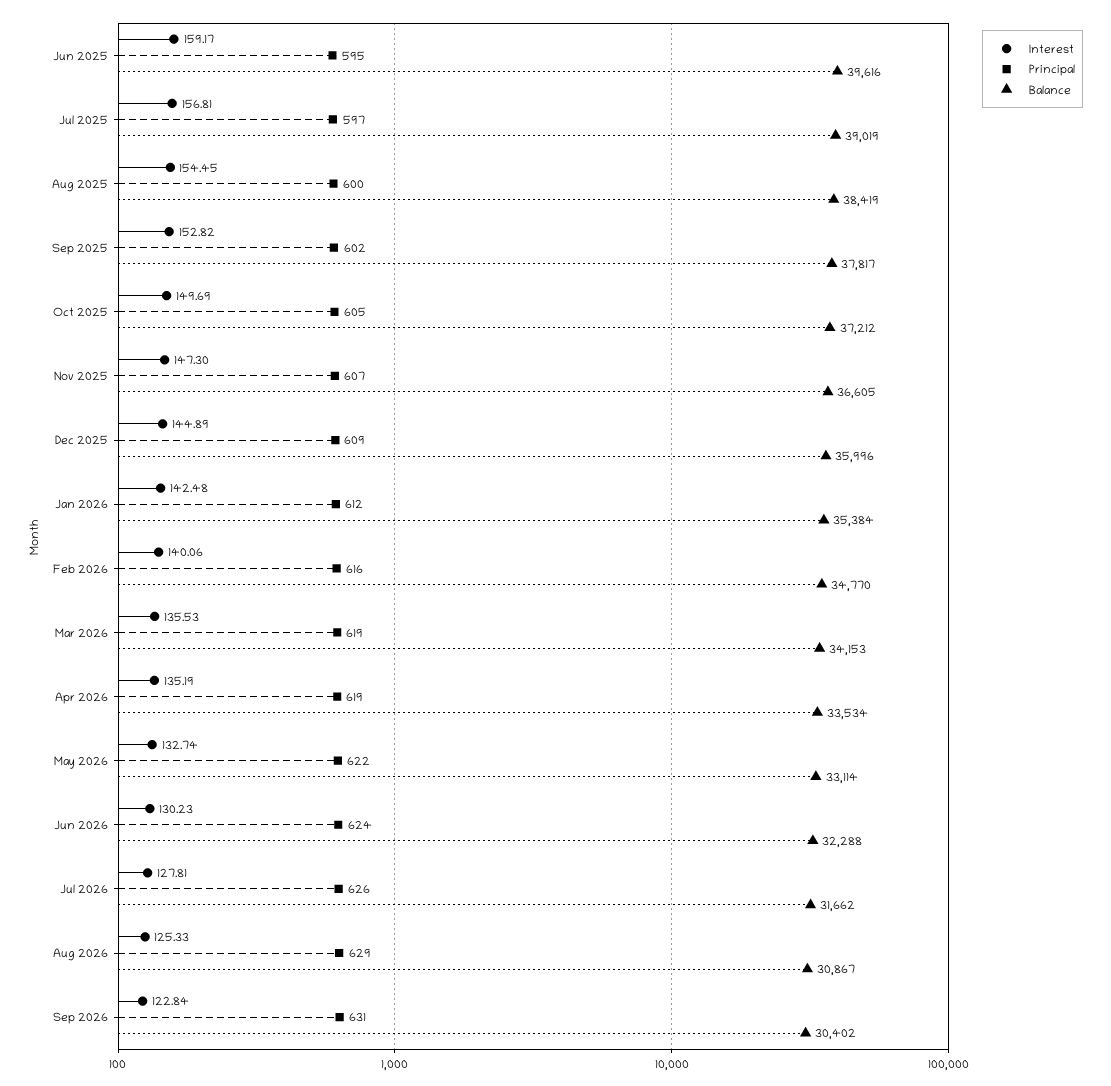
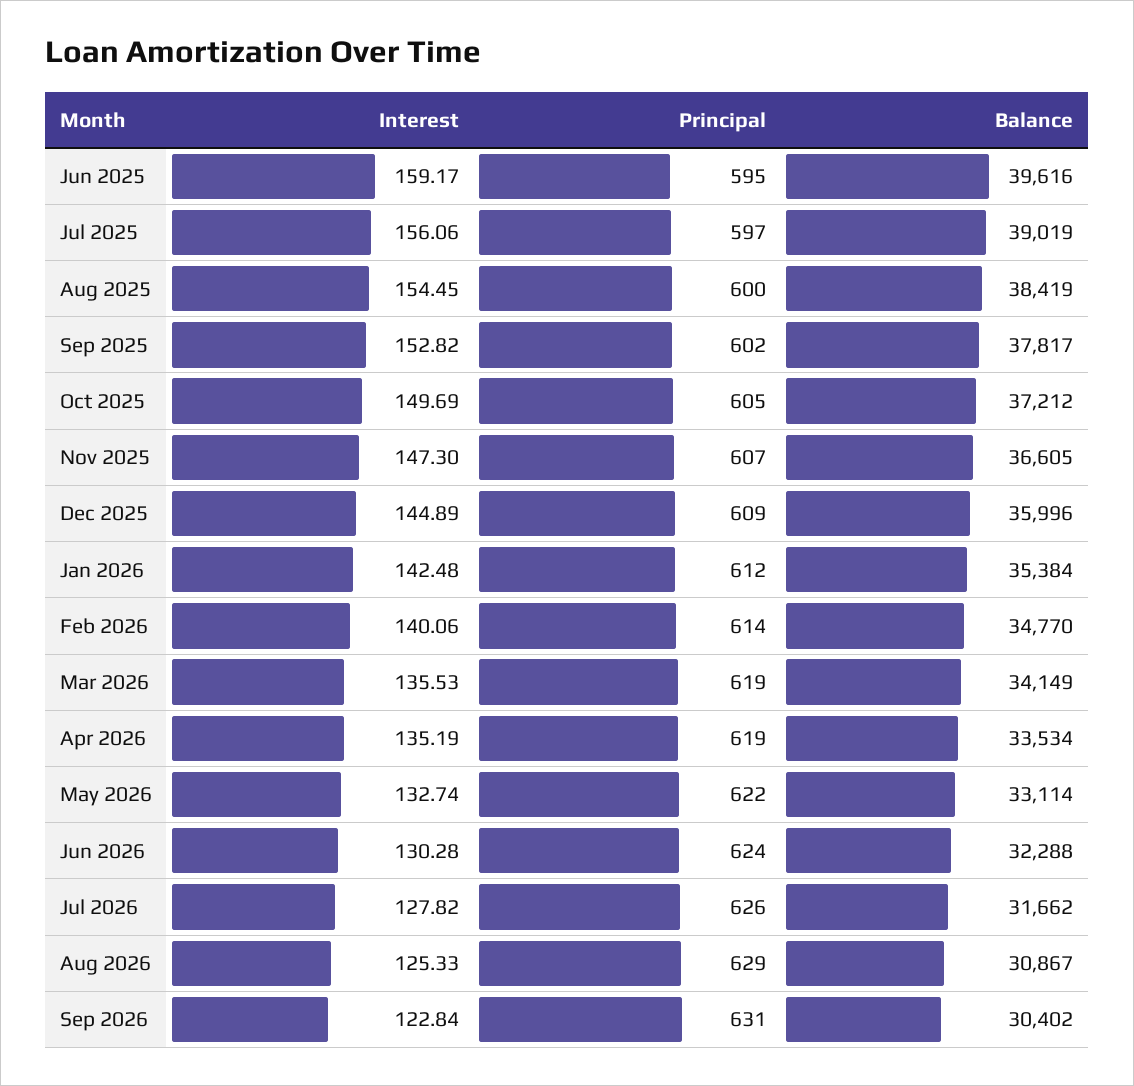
Interest, Jul 2025: 156.81 -> 156.06
Principal, Feb 2026: 616 -> 614
Balance, Mar 2026: 34153 -> 34149
Interest, Jun 2026: 130.23 -> 130.28
Interest, Jul 2026: 127.81 -> 127.82

